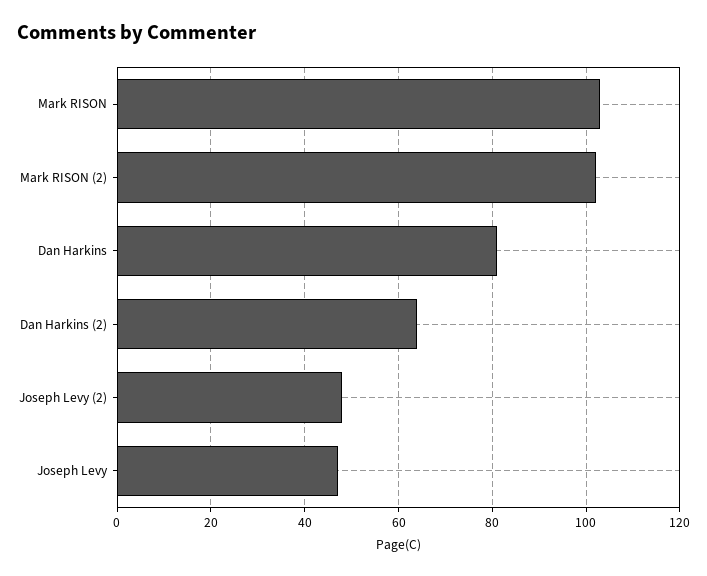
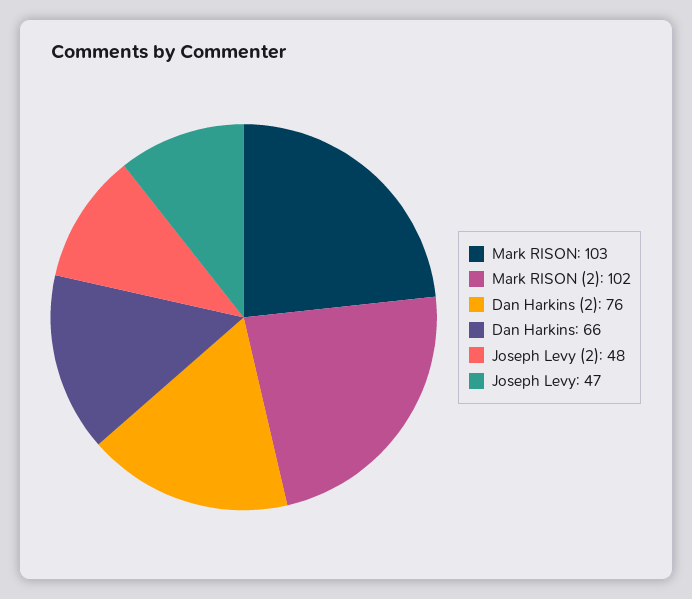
Dan Harkins: 80 -> 66
Dan Harkins (2): 65 -> 76

